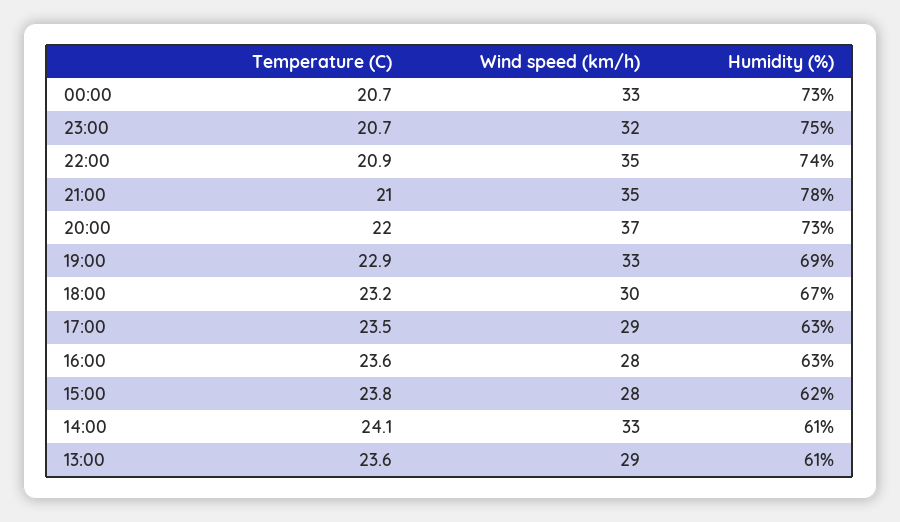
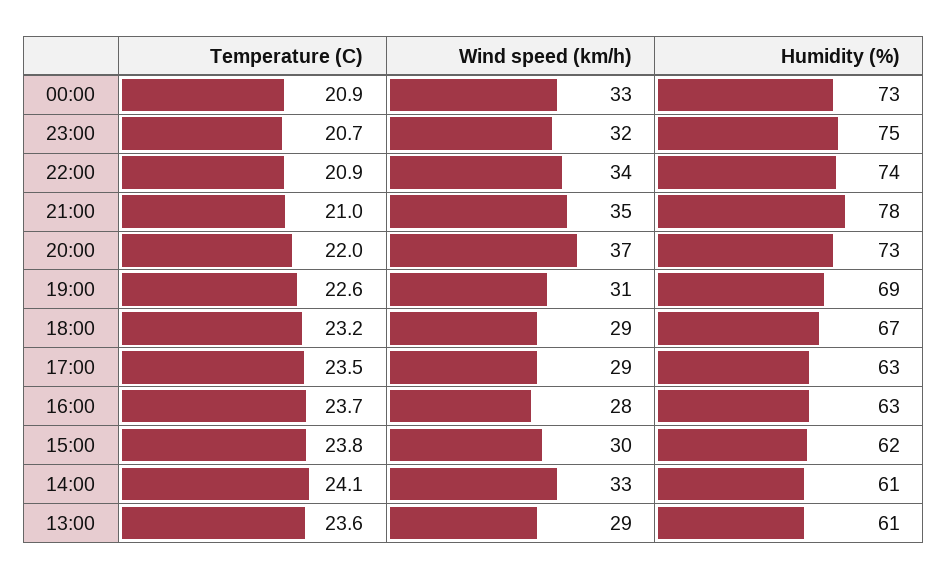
Temperature (C), 00:00: 20.7 -> 20.9
Wind speed (km/h), 22:00: 35 -> 34
Temperature (C), 19:00: 22.9 -> 22.6
Wind speed (km/h), 19:00: 33 -> 31
Wind speed (km/h), 18:00: 30 -> 29
Temperature (C), 16:00: 23.6 -> 23.7
Wind speed (km/h), 15:00: 28 -> 30

